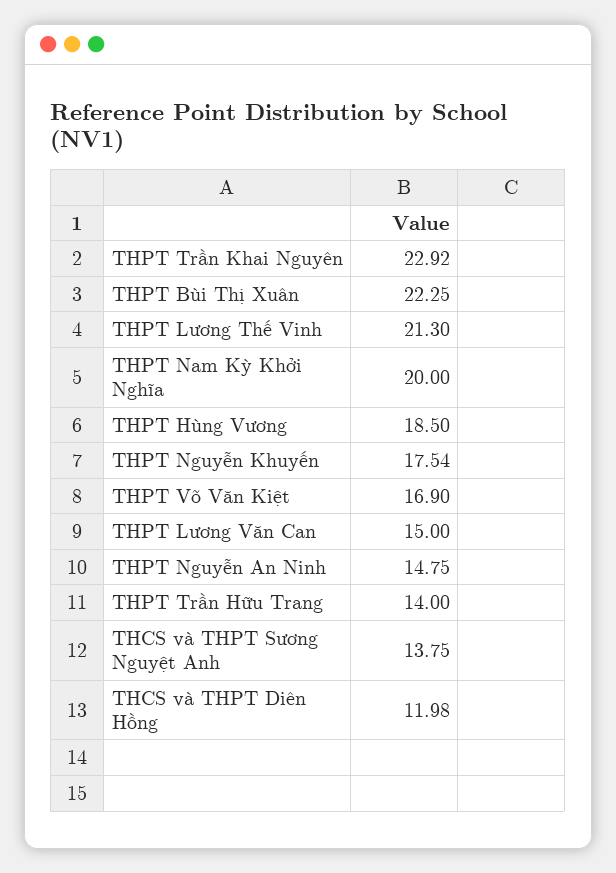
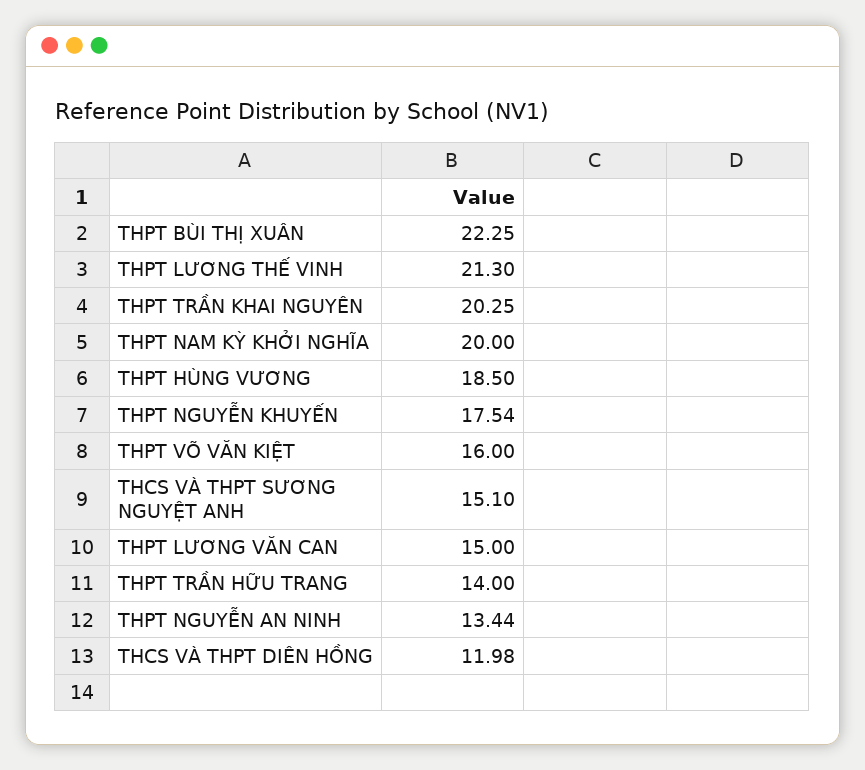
THPT Trần Khai Nguyên: 22.92 -> 20.25
THPT Võ Văn Kiệt: 16.9 -> 16
THPT Nguyễn An Ninh: 14.75 -> 13.44
THCS và THPT Sương Nguyệt Anh: 13.75 -> 15.1

